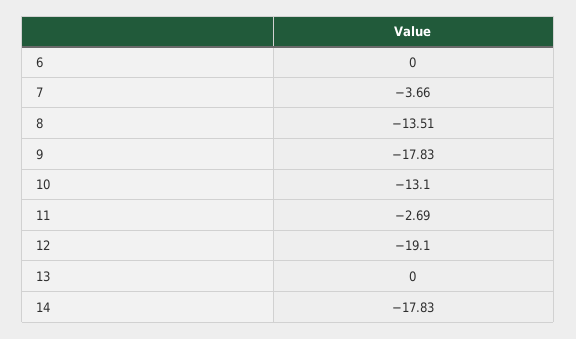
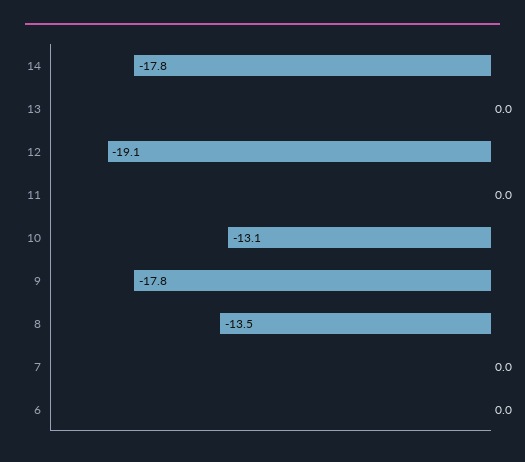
7: -3.66 -> 0
11: -2.69 -> 0

